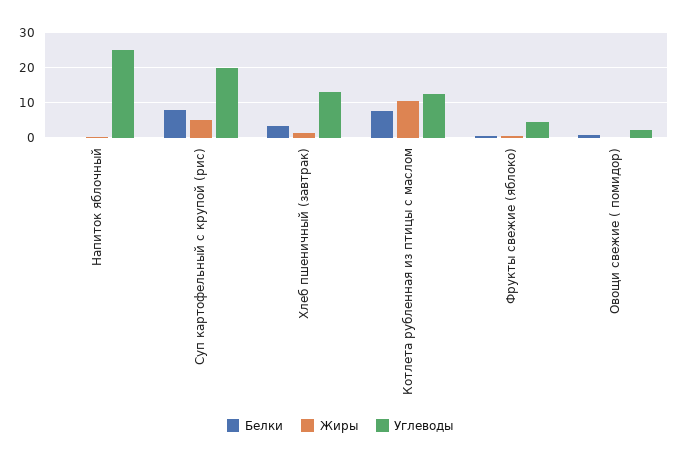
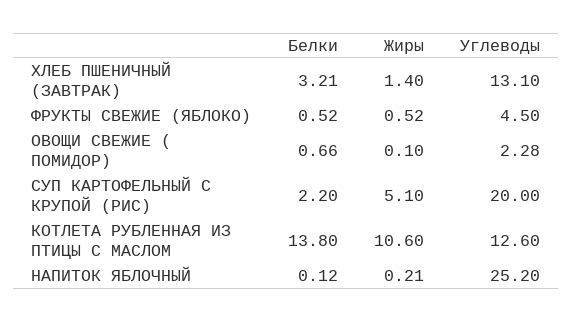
Белки, Суп картофельный с крупой (рис): 8 -> 2.2
Белки, Котлета рубленная из птицы с маслом: 8 -> 13.8

